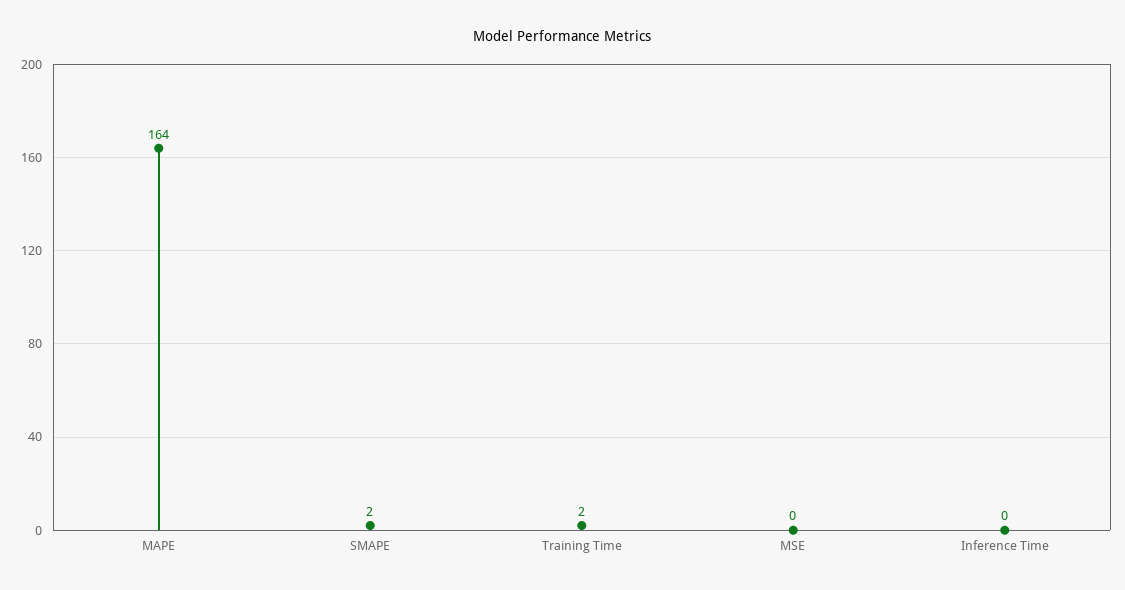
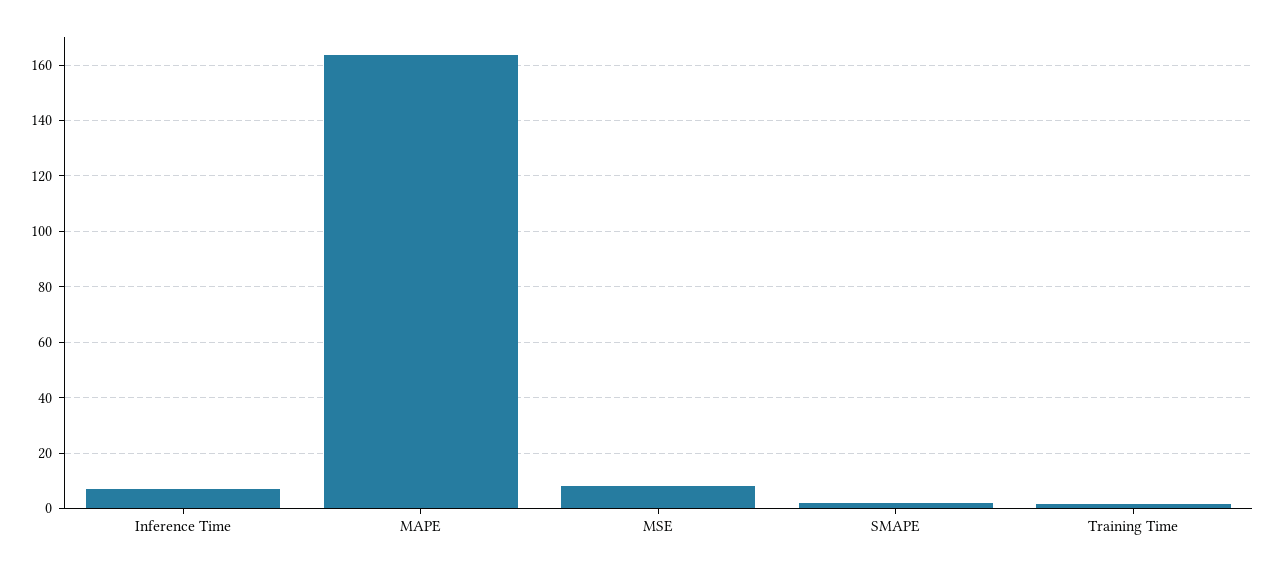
MSE: 0 -> 7.5
Inference Time: 0 -> 7.5

